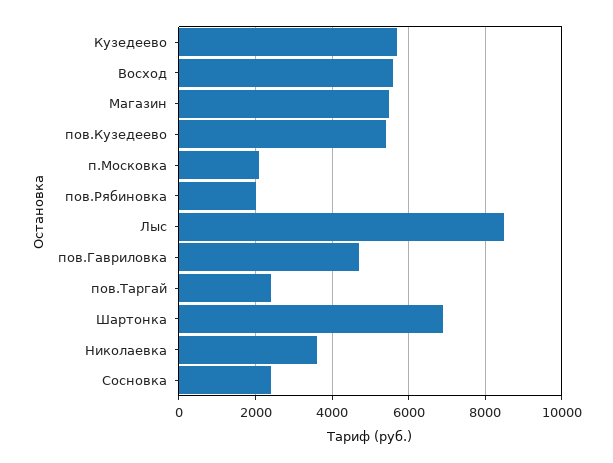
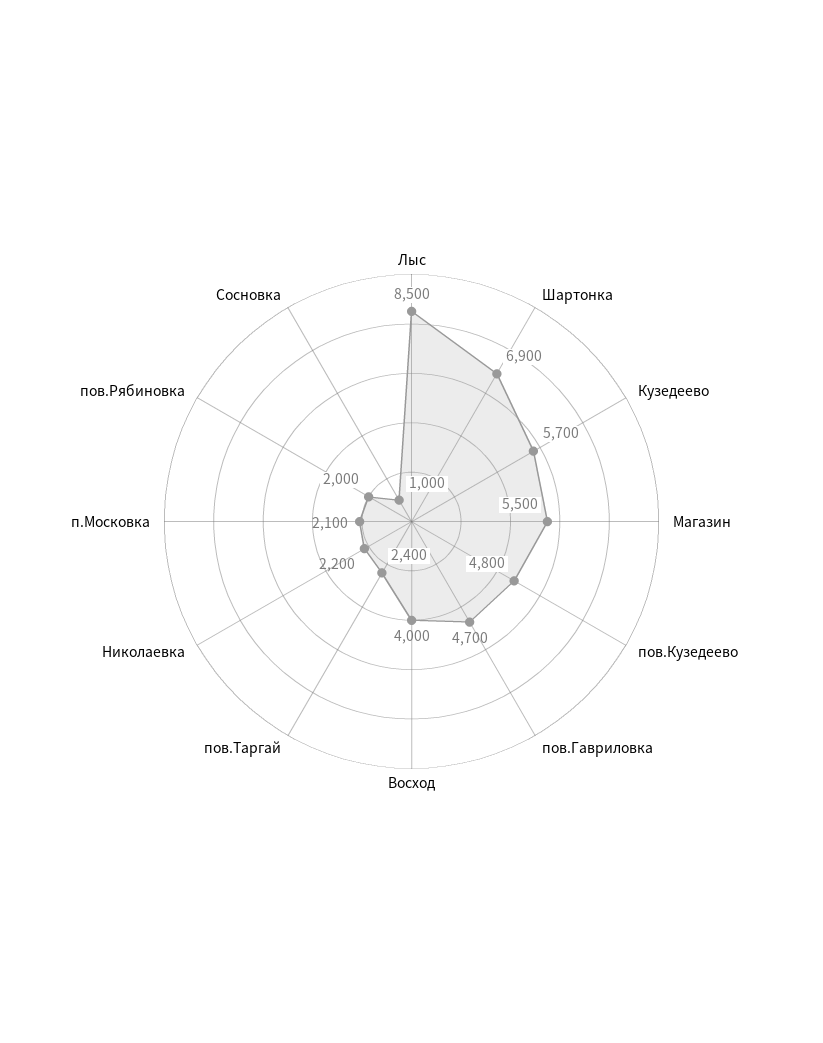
Восход: 5600 -> 4000
пов.Кузедеево: 5400 -> 4800
Николаевка: 3600 -> 2200
Сосновка: 2400 -> 1000

